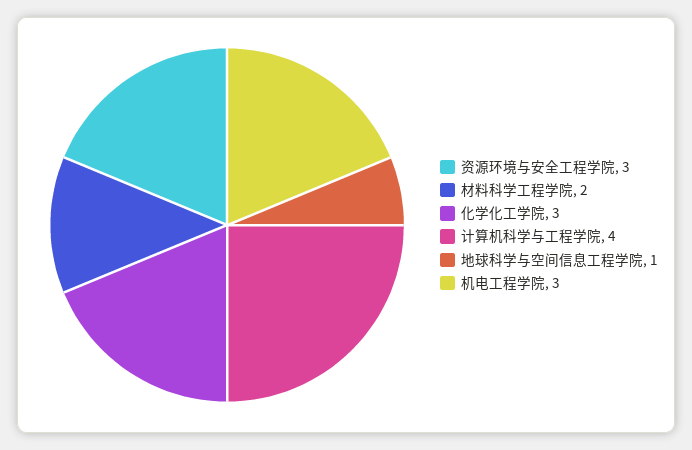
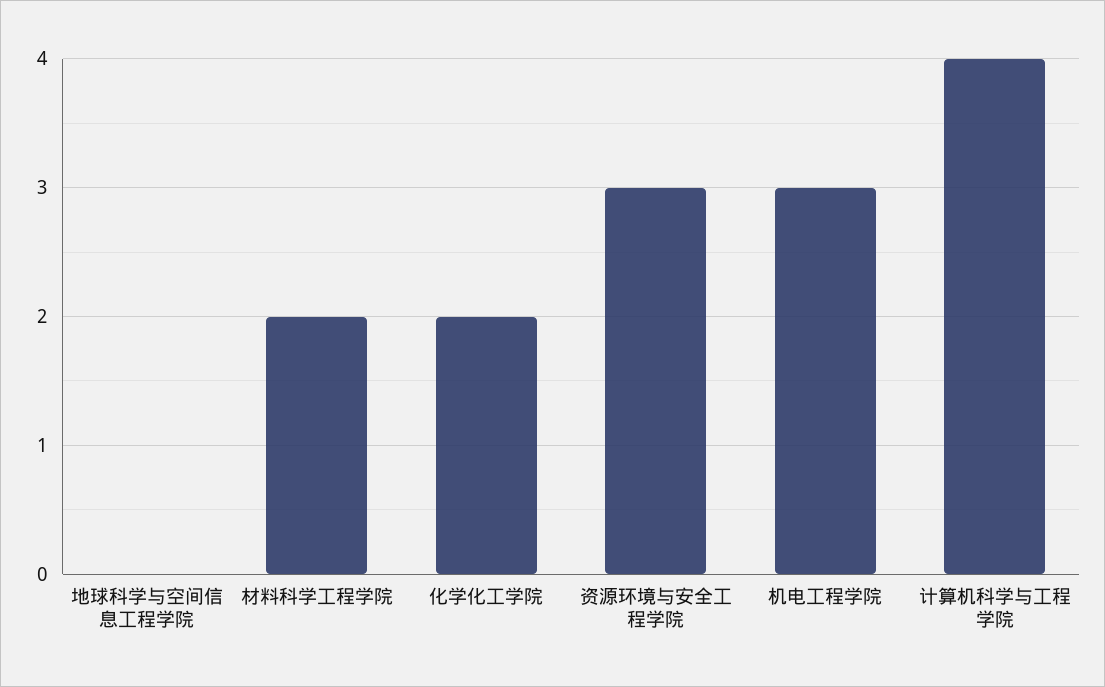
化学化工学院: 3 -> 2
地球科学与空间信息工程学院: 1 -> 0

